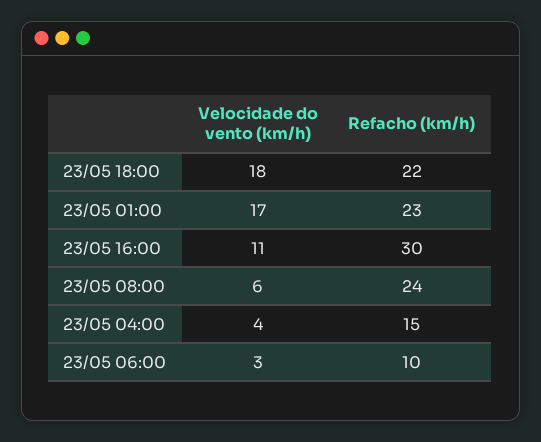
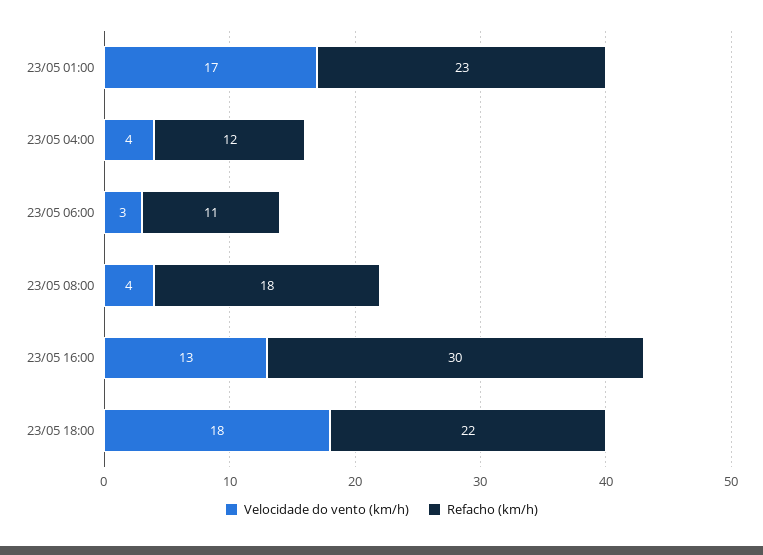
Velocidade do vento (km/h), 23/05 16:00: 11 -> 13
Velocidade do vento (km/h), 23/05 08:00: 6 -> 4
Refacho (km/h), 23/05 08:00: 24 -> 18
Refacho (km/h), 23/05 04:00: 15 -> 12
Refacho (km/h), 23/05 06:00: 10 -> 11

